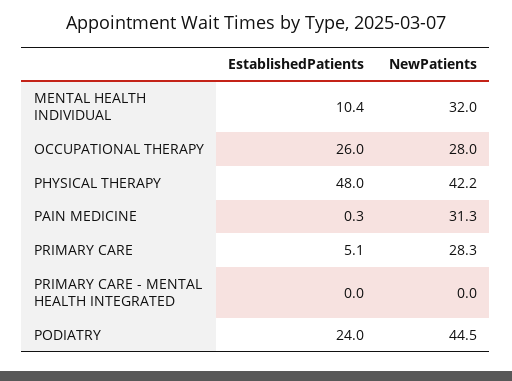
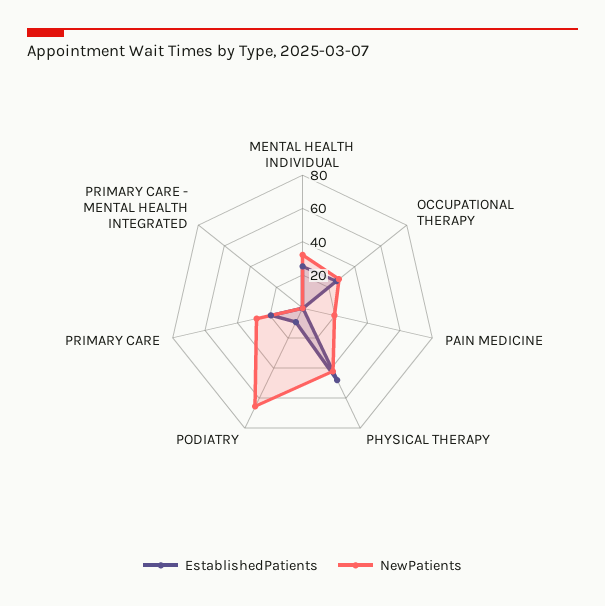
EstablishedPatients, MENTAL HEALTH INDIVIDUAL: 10.4 -> 25
NewPatients, PAIN MEDICINE: 31.3 -> 20
EstablishedPatients, PRIMARY CARE: 5.1 -> 20
EstablishedPatients, PODIATRY: 24 -> 10
NewPatients, PODIATRY: 44.5 -> 65

